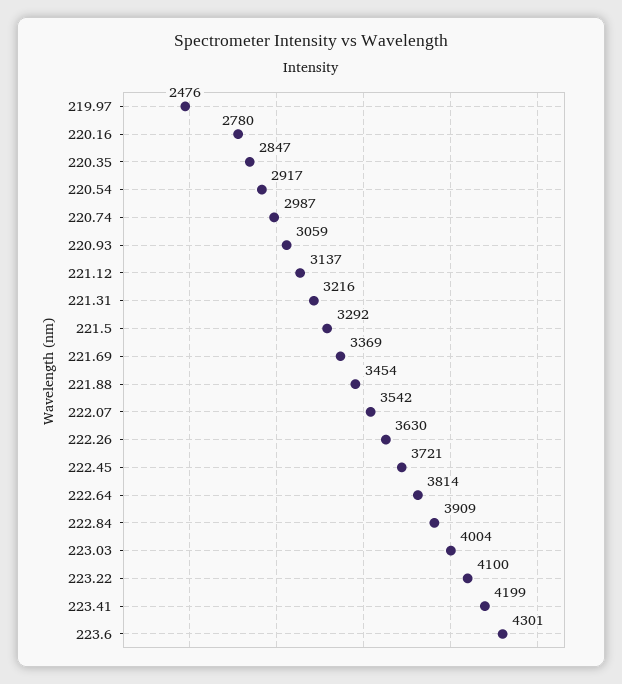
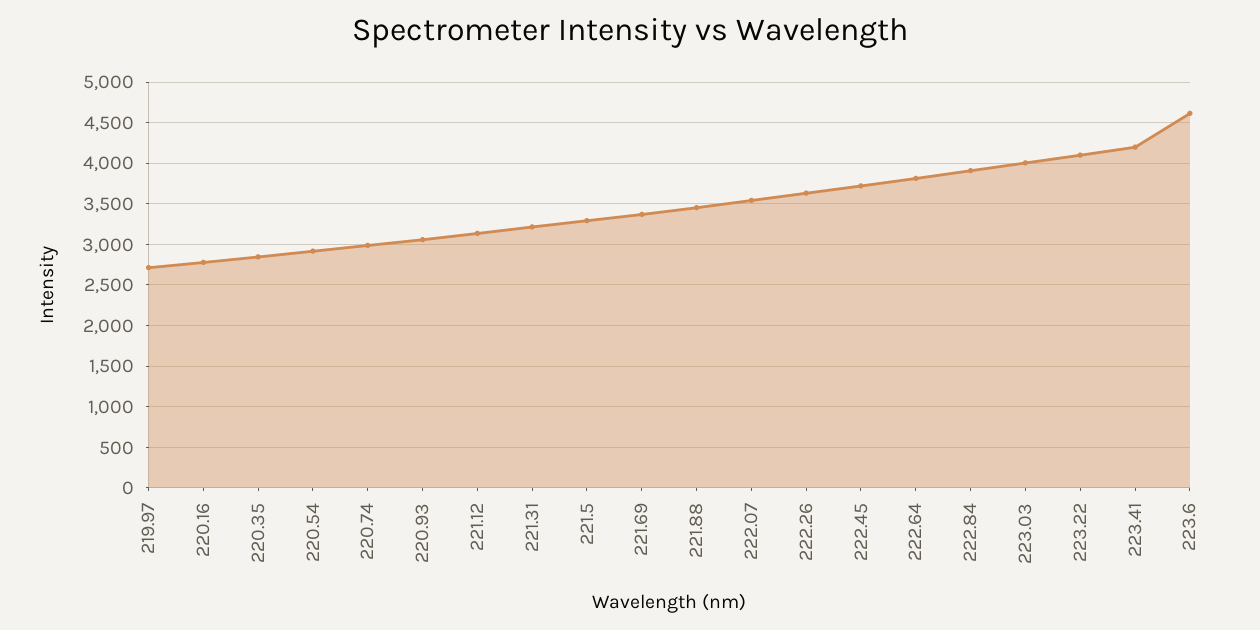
219.97: 2476 -> 2700
223.6: 4301 -> 4600

